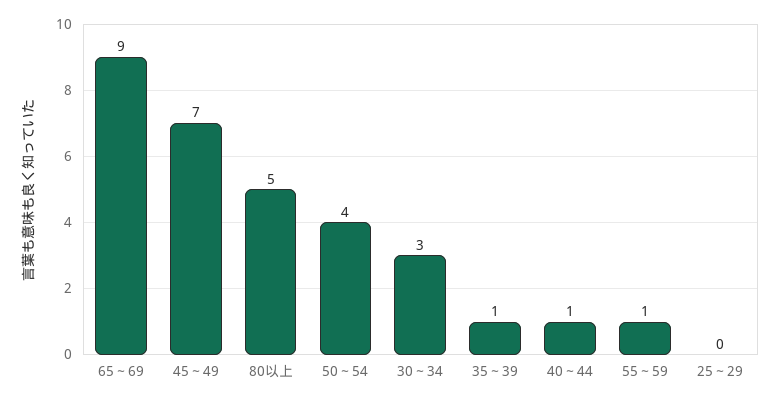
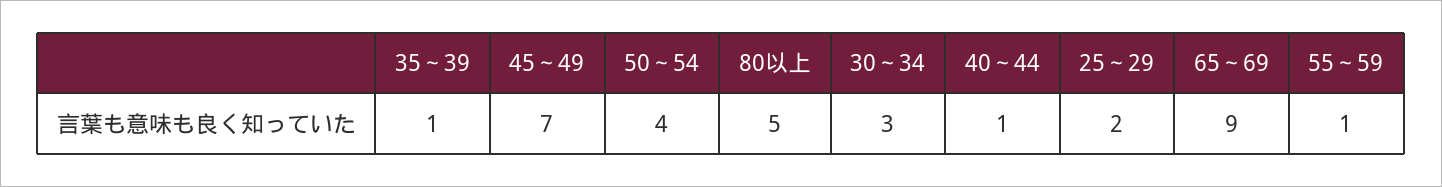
25～29: 0 -> 2

